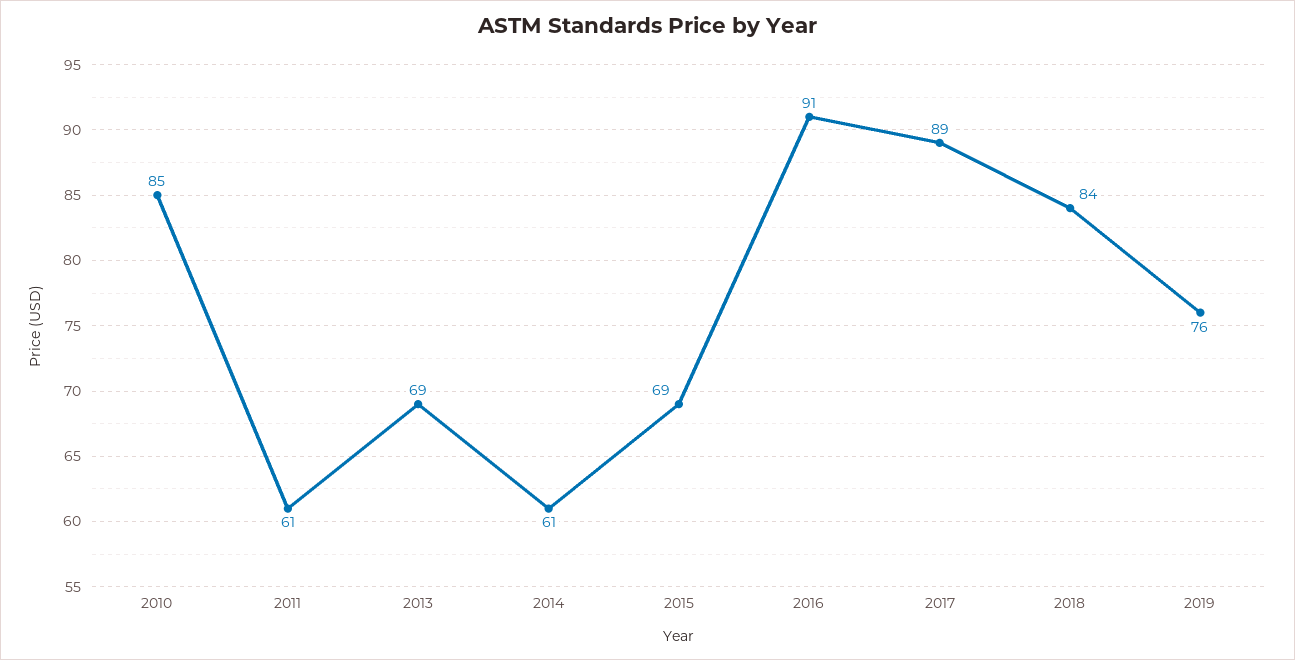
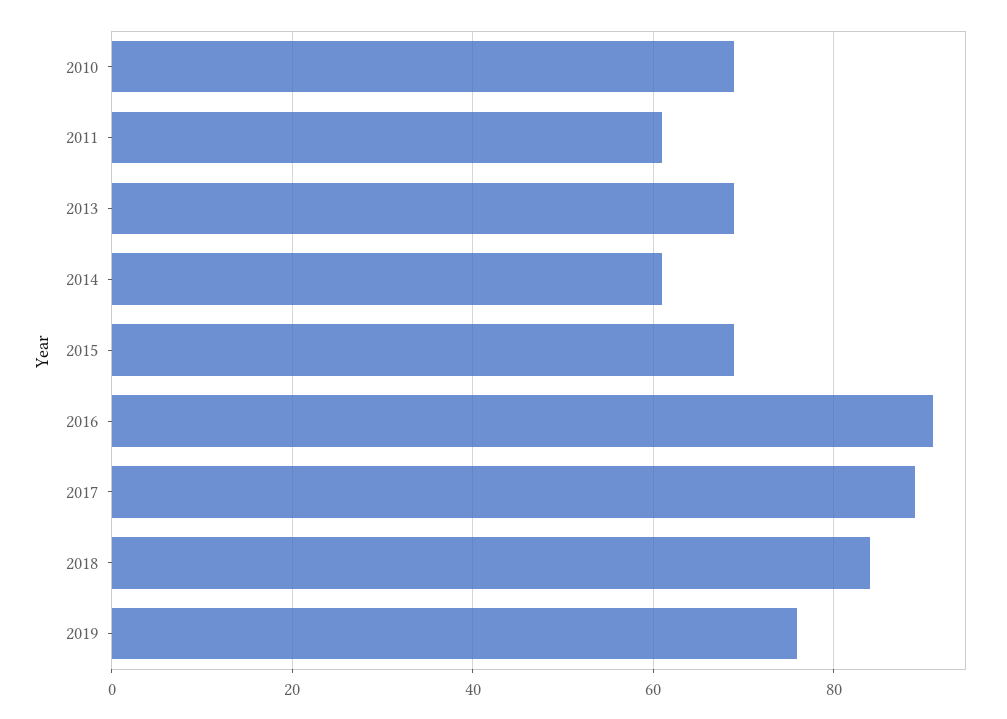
2010: 85 -> 70

